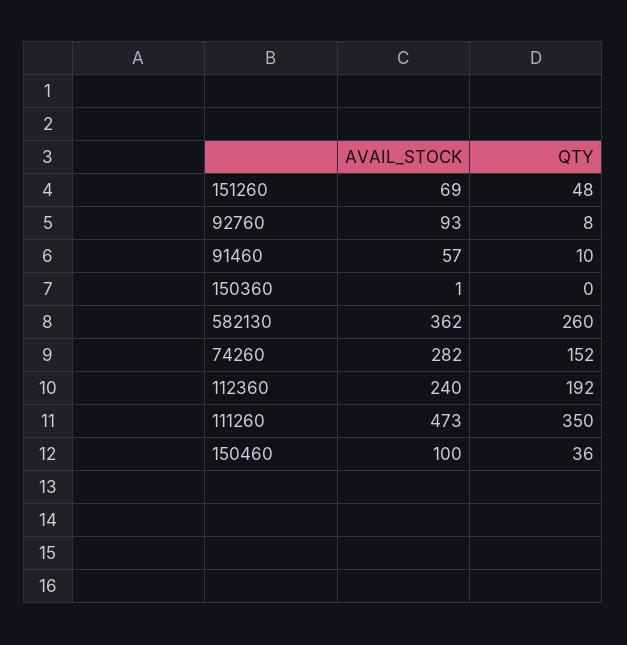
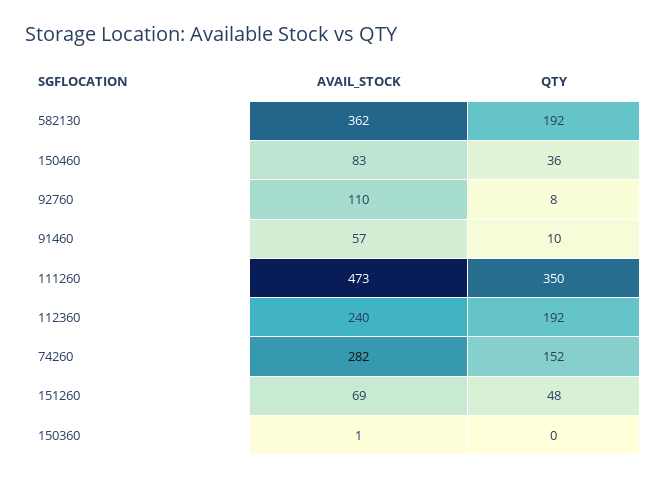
AVAIL_STOCK, 92760: 93 -> 110
QTY, 582130: 260 -> 192
AVAIL_STOCK, 150460: 100 -> 83

